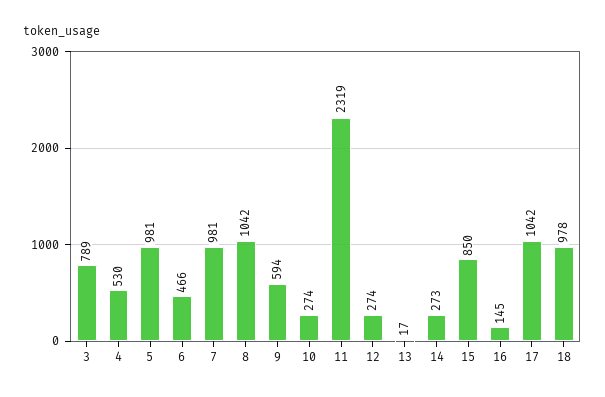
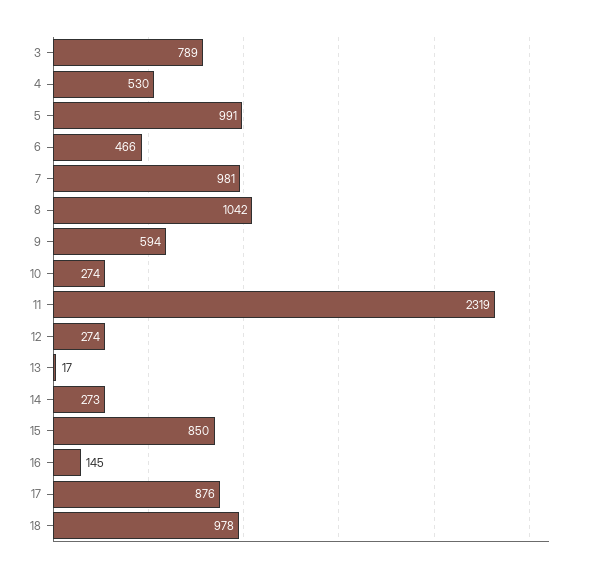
5: 981 -> 991
17: 1042 -> 876

